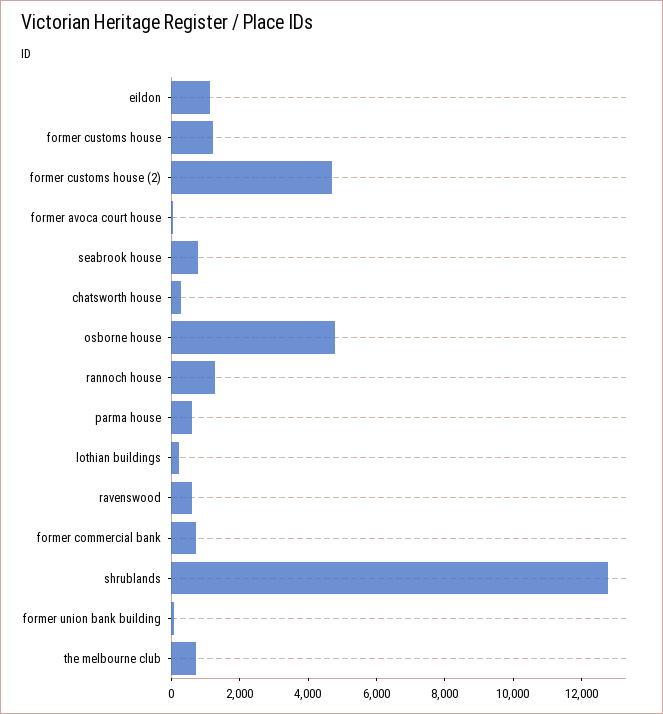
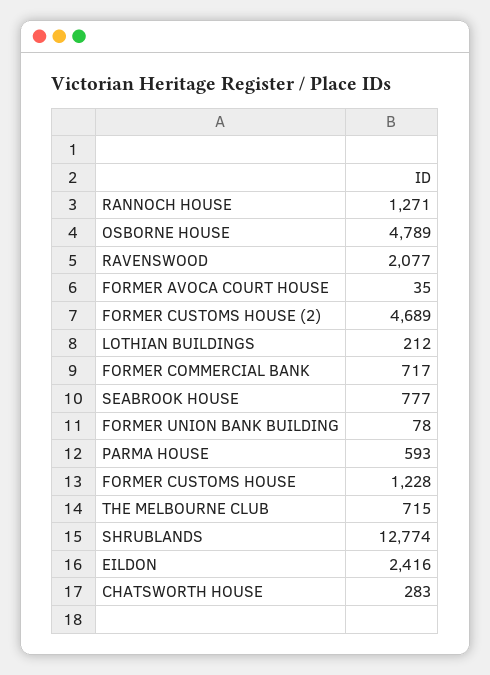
eildon: 1000 -> 2416
ravenswood: 500 -> 2077

